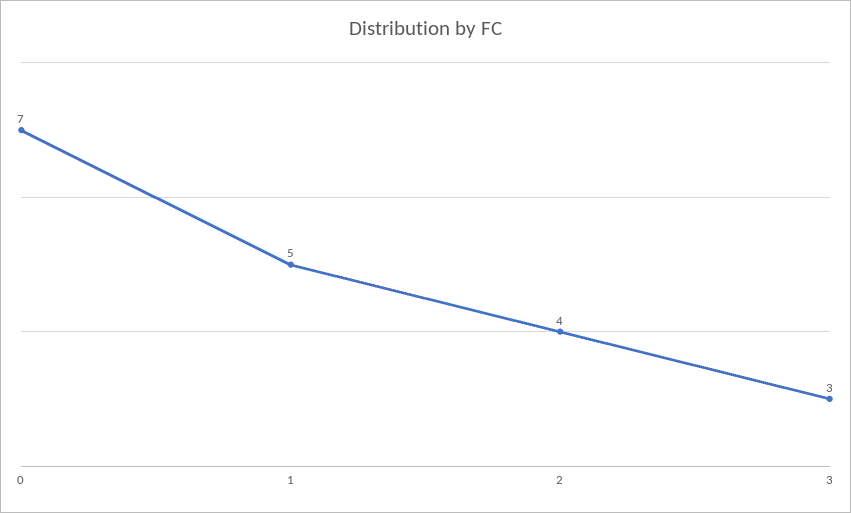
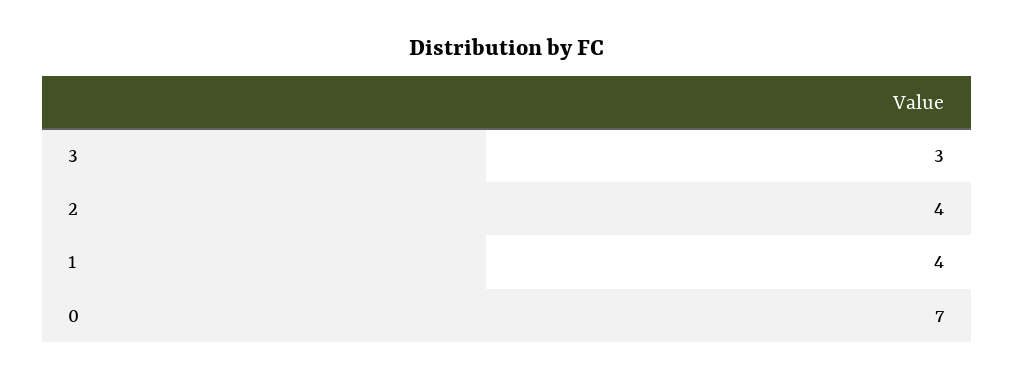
1: 5 -> 4

